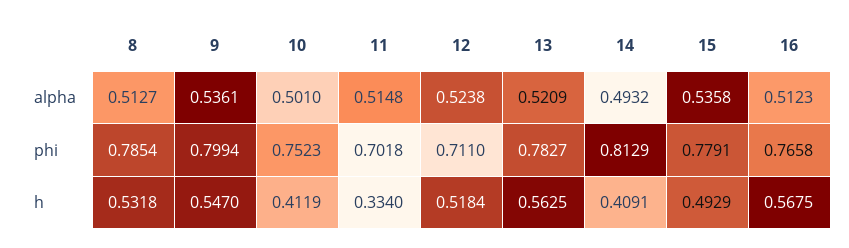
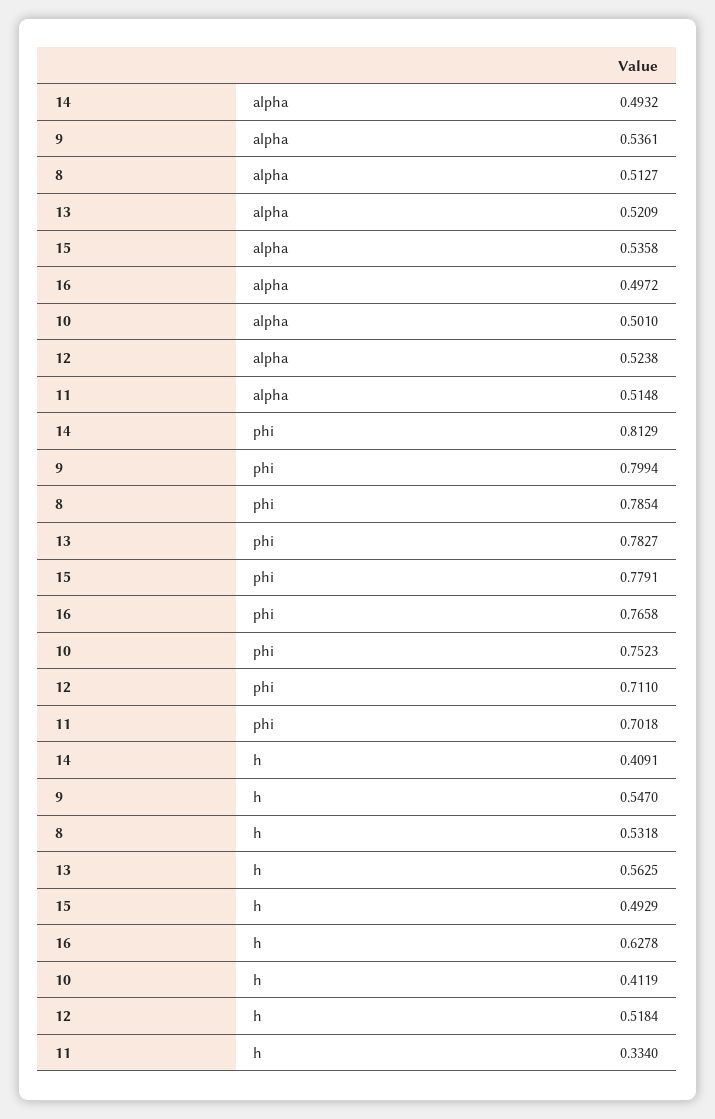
16, alpha: 0.5123 -> 0.4972
16, h: 0.5675 -> 0.6278

